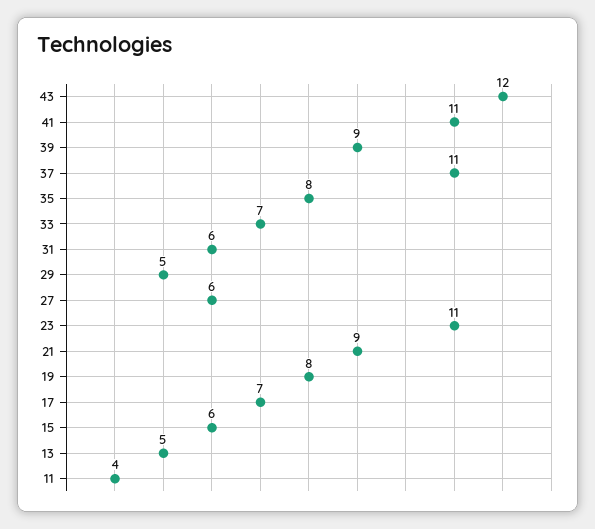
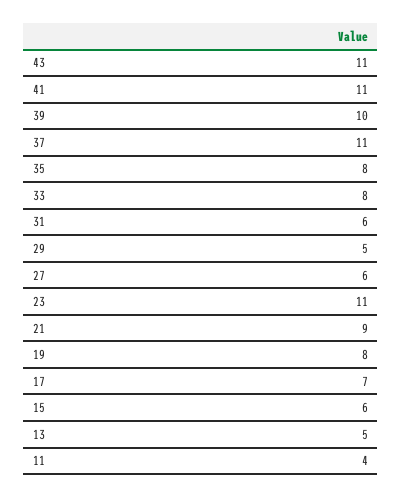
43: 12 -> 11
39: 9 -> 10
33: 7 -> 8

